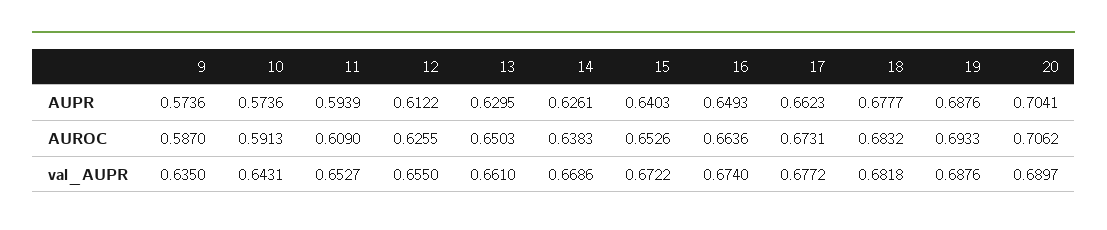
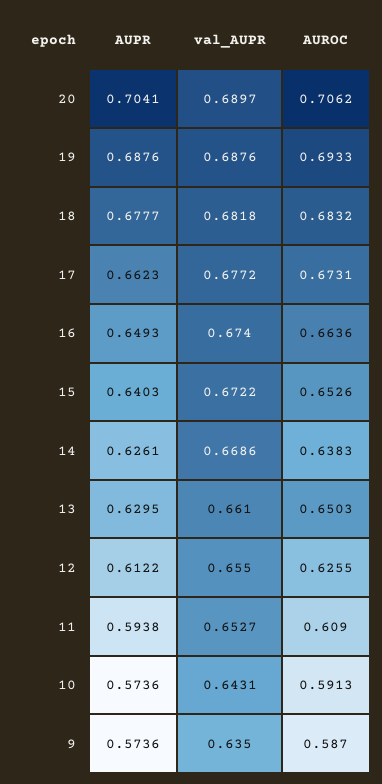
11, AUPR: 0.5939 -> 0.5938

